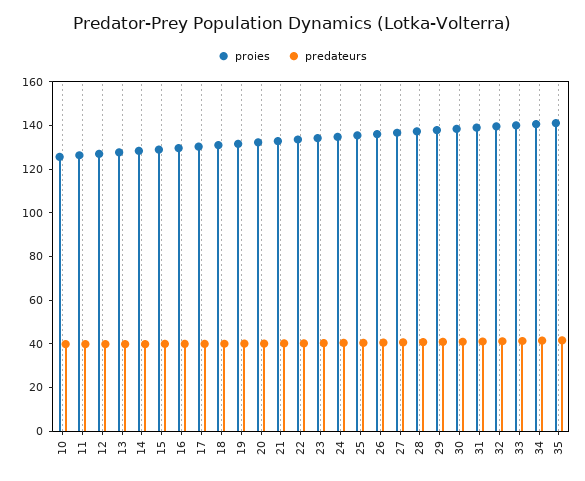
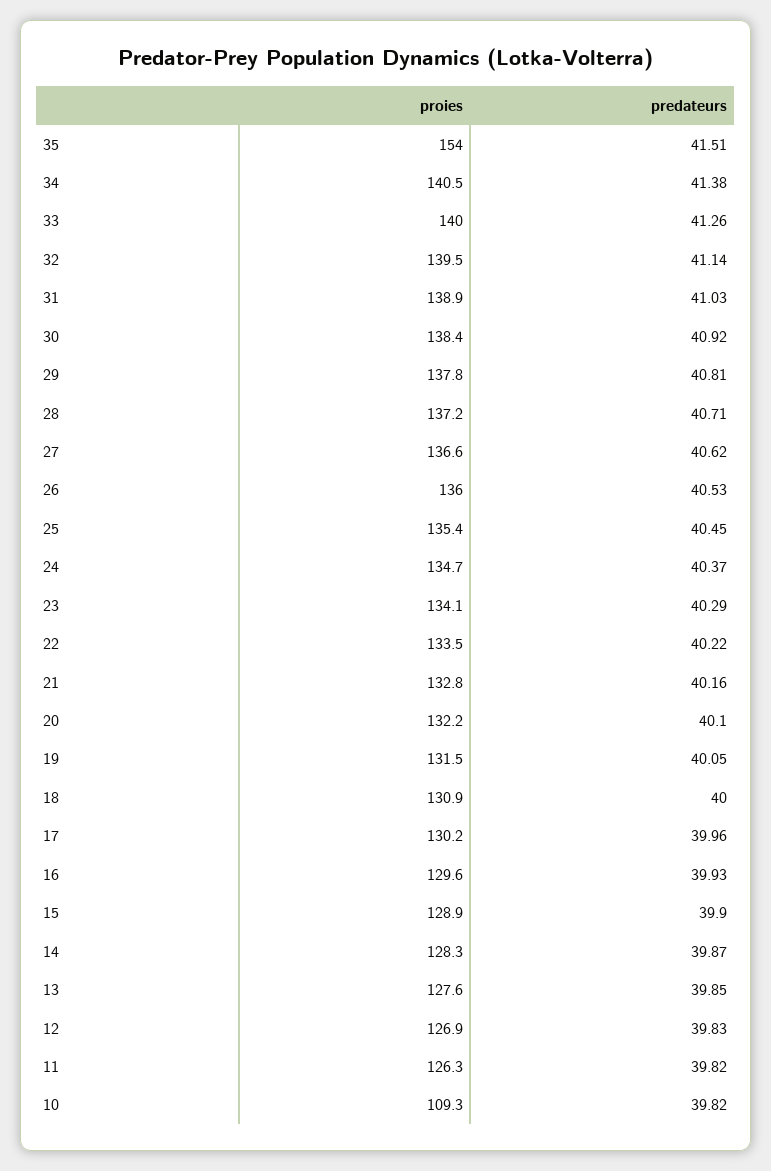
proies, 10: 125 -> 109.3
proies, 35: 140 -> 154

